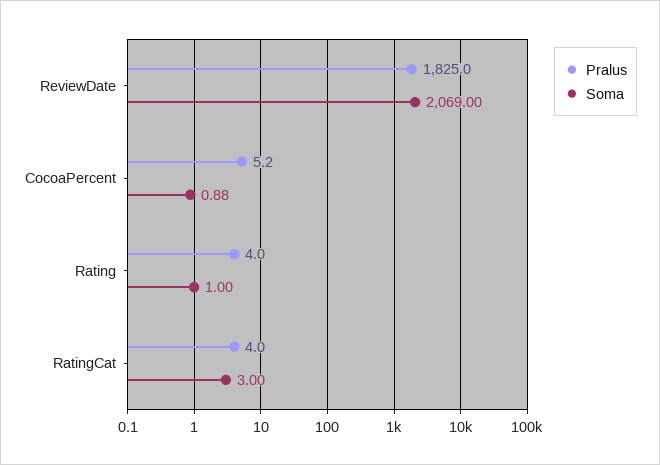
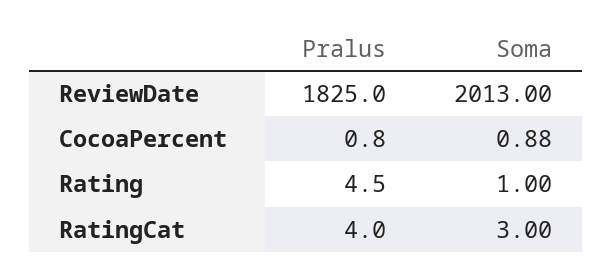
Soma, ReviewDate: 2069 -> 2013
Pralus, CocoaPercent: 5.2 -> 0.8
Pralus, Rating: 4 -> 4.5

